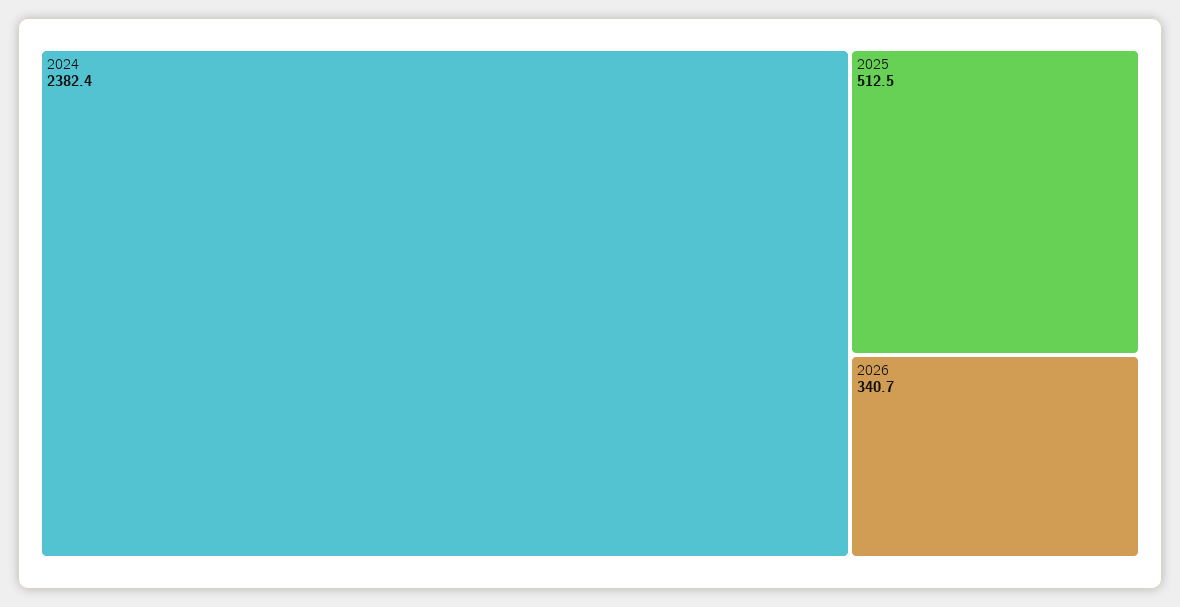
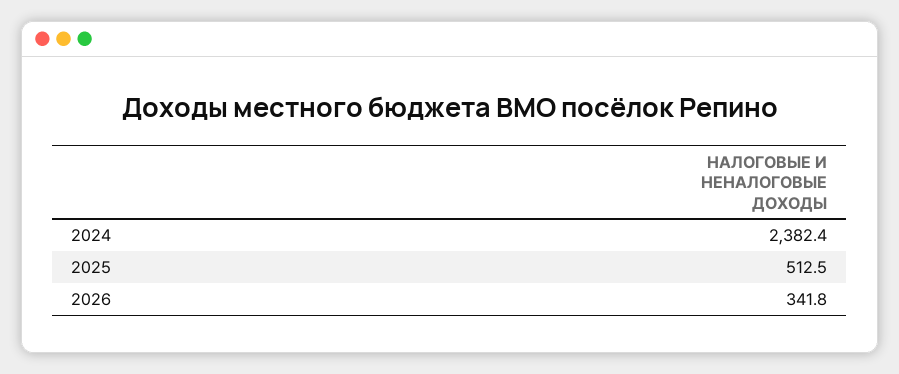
2026: 340.7 -> 341.8

